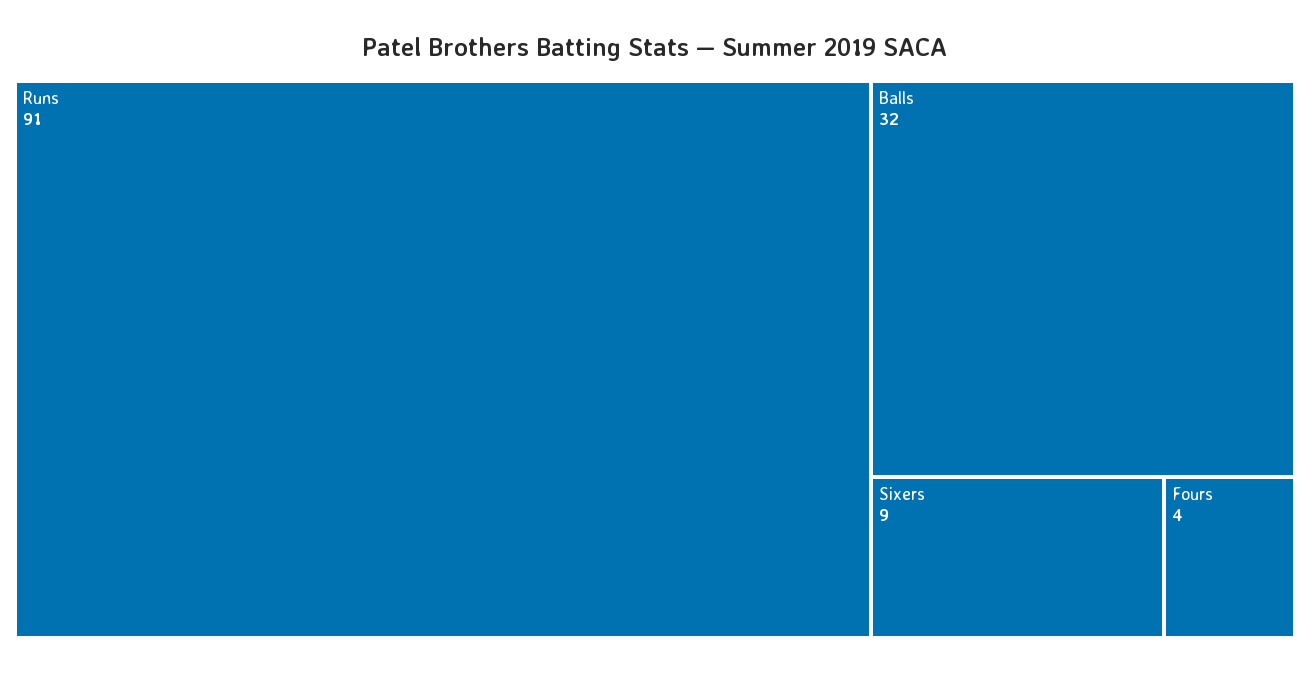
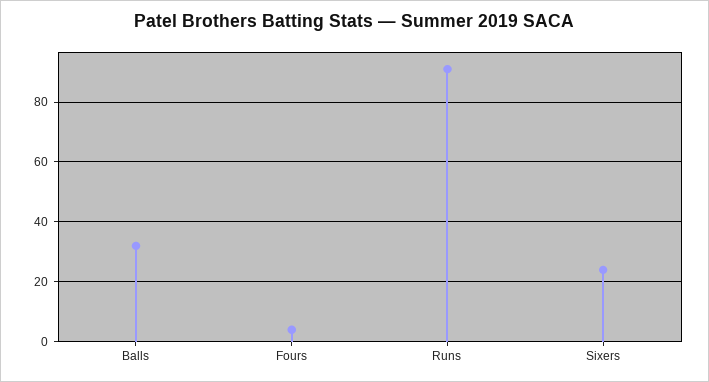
Sixers: 9 -> 25

